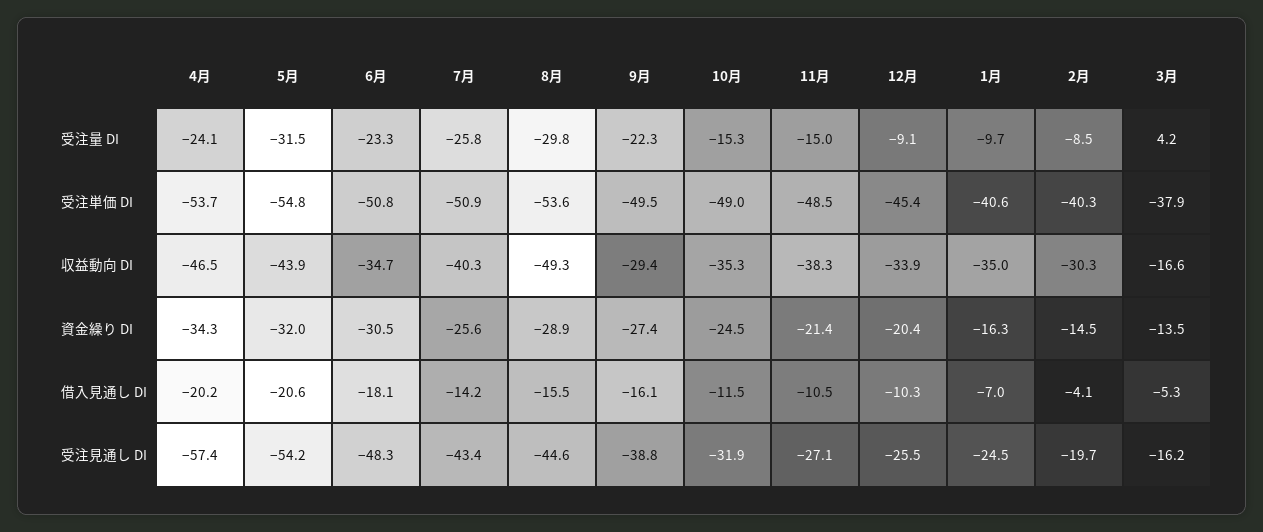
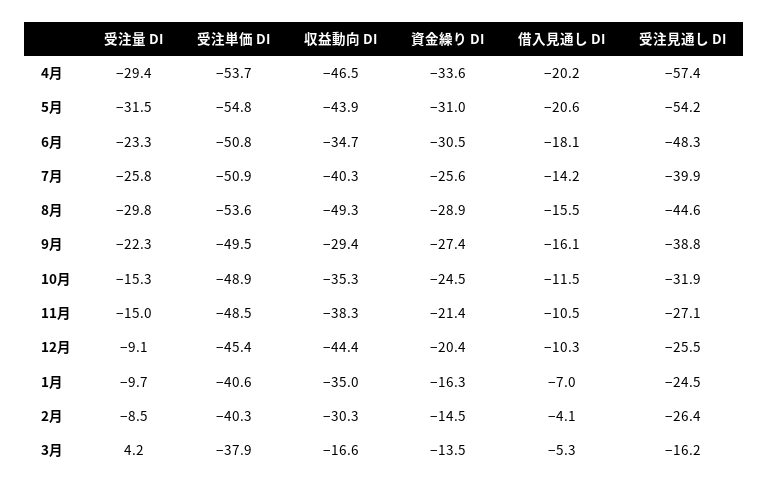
4月, 受注量 DI: -24.1 -> -29.4
10月, 受注単価 DI: -49 -> -48.9
12月, 収益動向 DI: -33.9 -> -44.4
4月, 資金繰り DI: -34.3 -> -33.6
5月, 資金繰り DI: -32 -> -31
7月, 受注見通し DI: -43.4 -> -39.9
2月, 受注見通し DI: -19.7 -> -26.4

